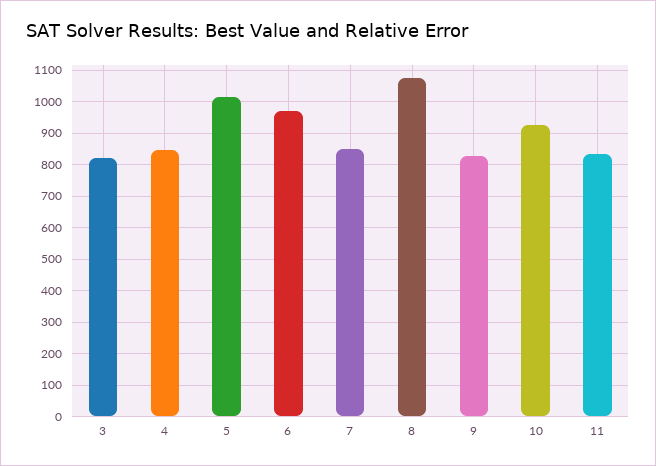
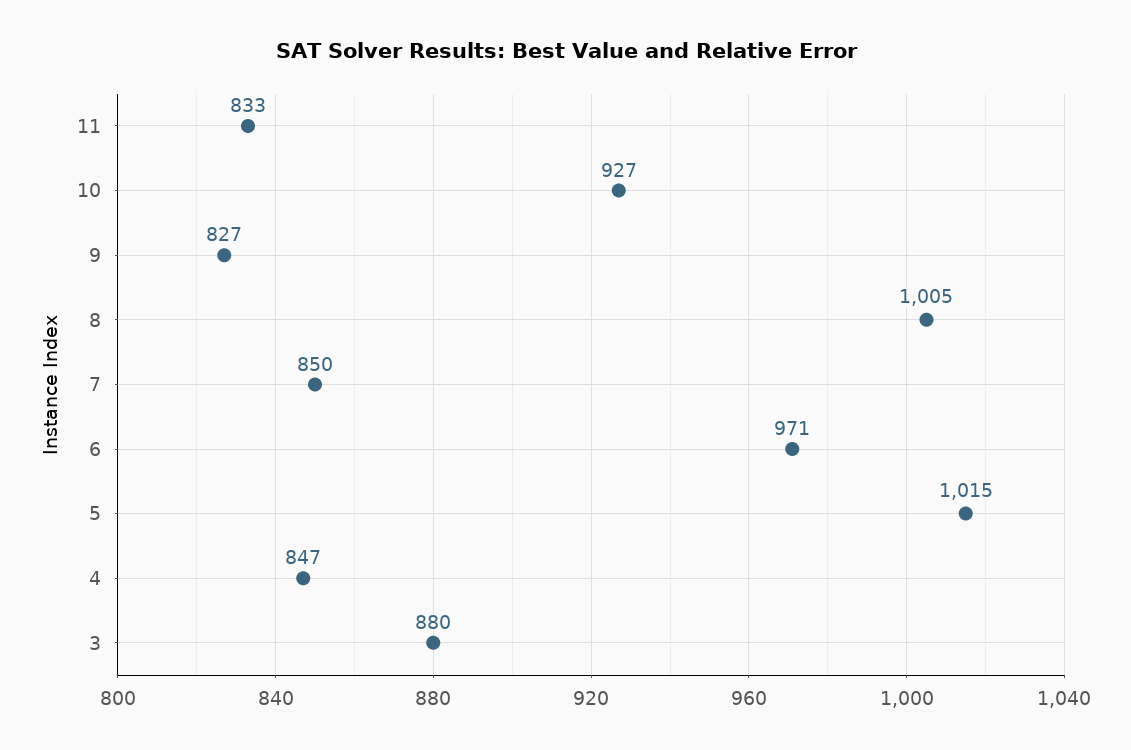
3: 820 -> 880
8: 1080 -> 1005

